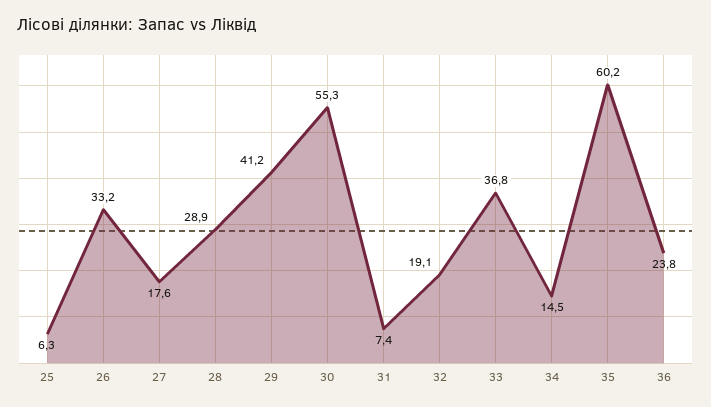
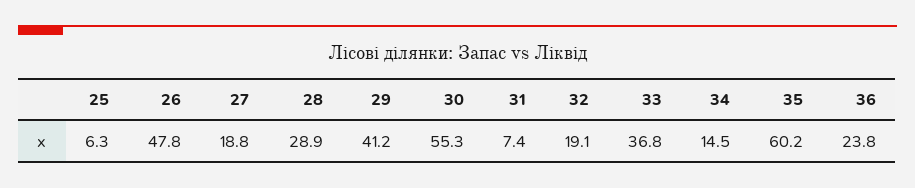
26: 33.2 -> 47.8
27: 17.6 -> 18.8

